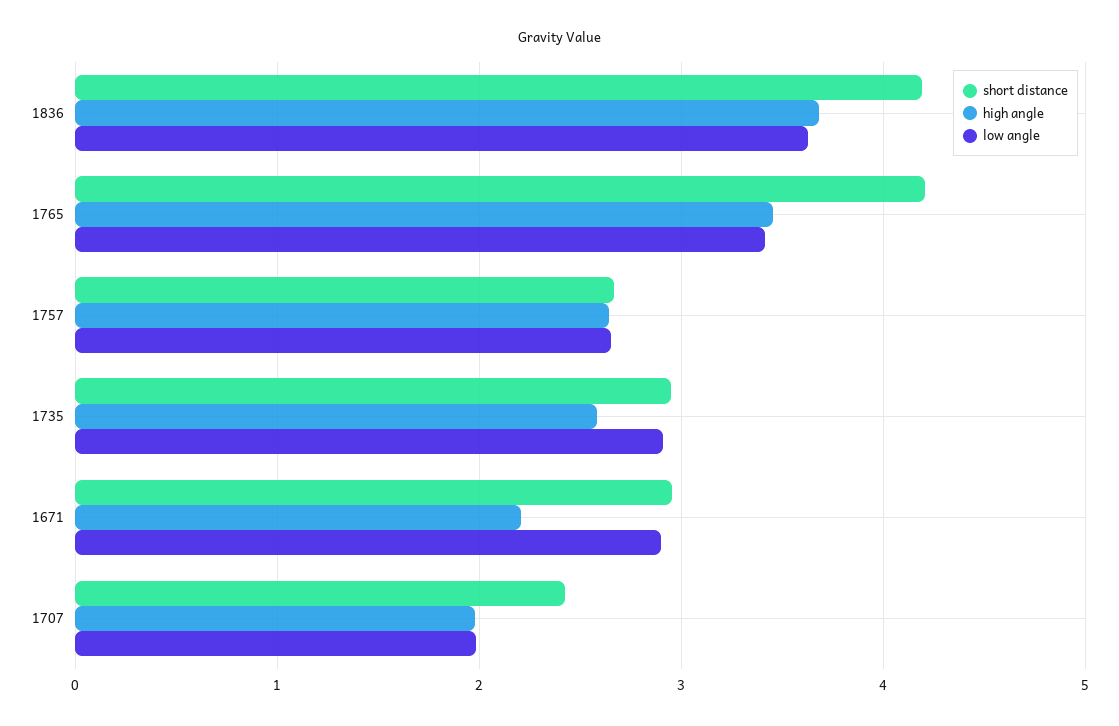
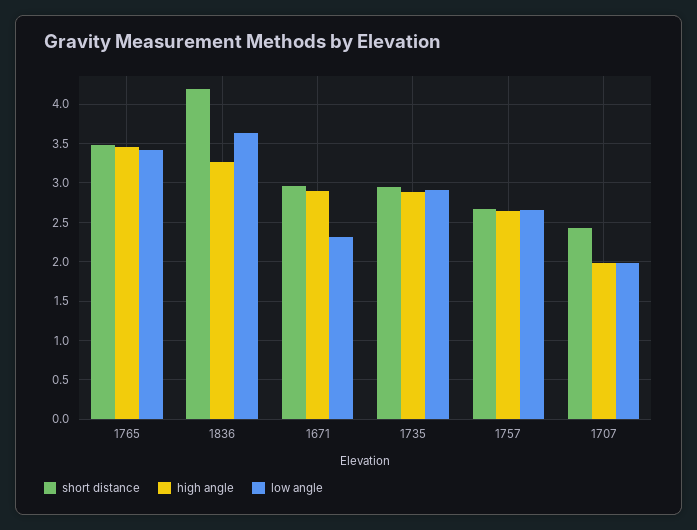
high angle, 1836: 3.7 -> 3.3
short distance, 1765: 4.2 -> 3.5
high angle, 1735: 2.6 -> 2.9
high angle, 1671: 2.2 -> 2.9
low angle, 1671: 2.9 -> 2.3

